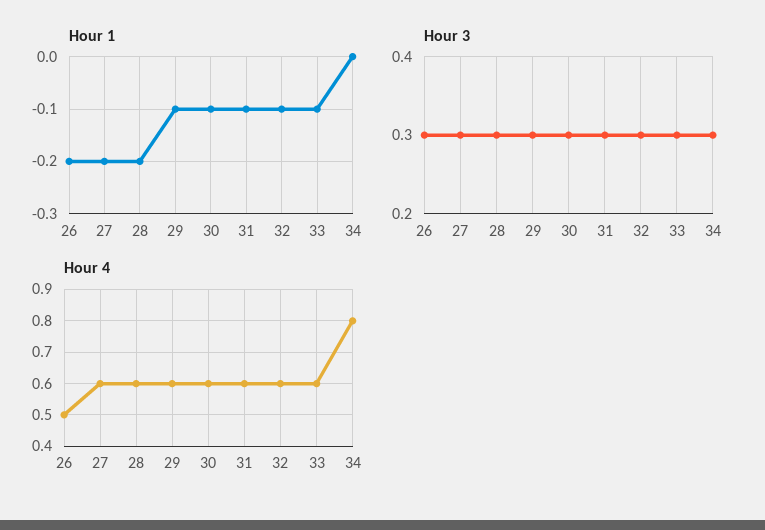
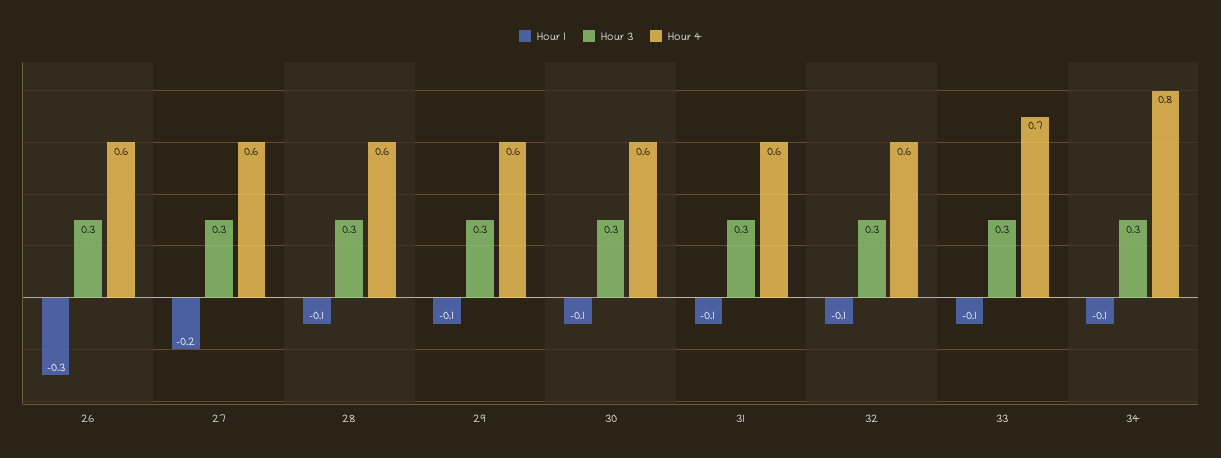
Hour 1, 26: -0.2 -> -0.3
Hour 1, 28: -0.2 -> -0.1
Hour 1, 34: 0 -> -0.1
Hour 4, 26: 0.5 -> 0.6
Hour 4, 33: 0.6 -> 0.7

